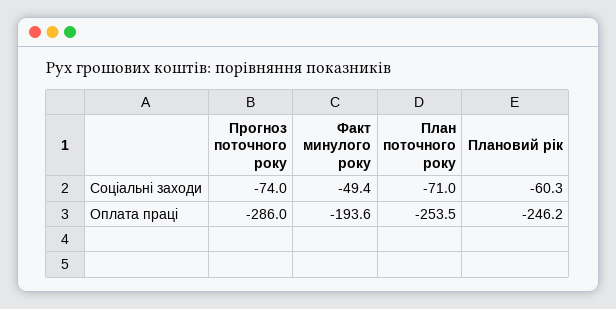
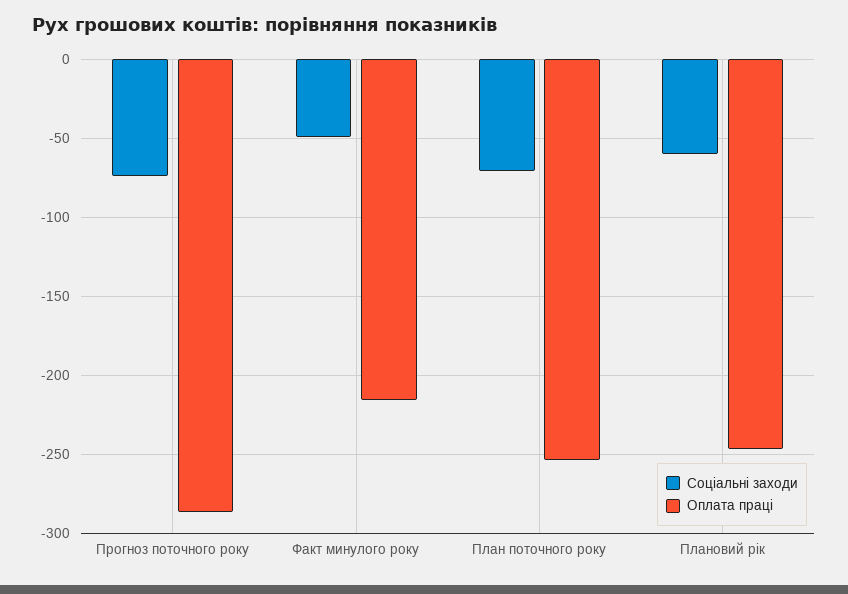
Оплата праці, Факт минулого року: -193.6 -> -215

